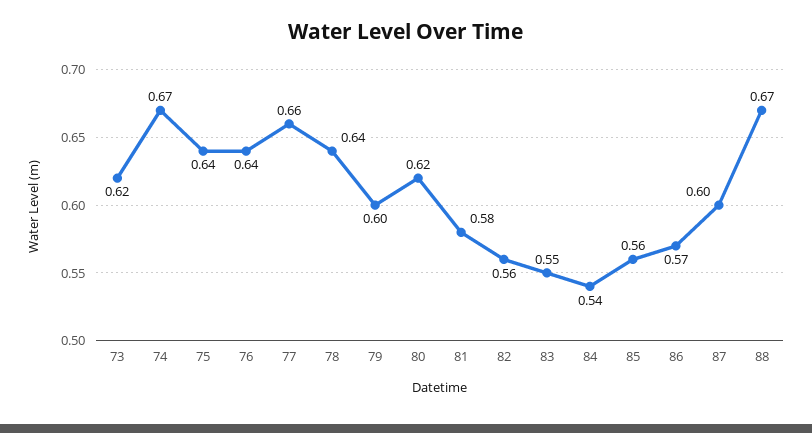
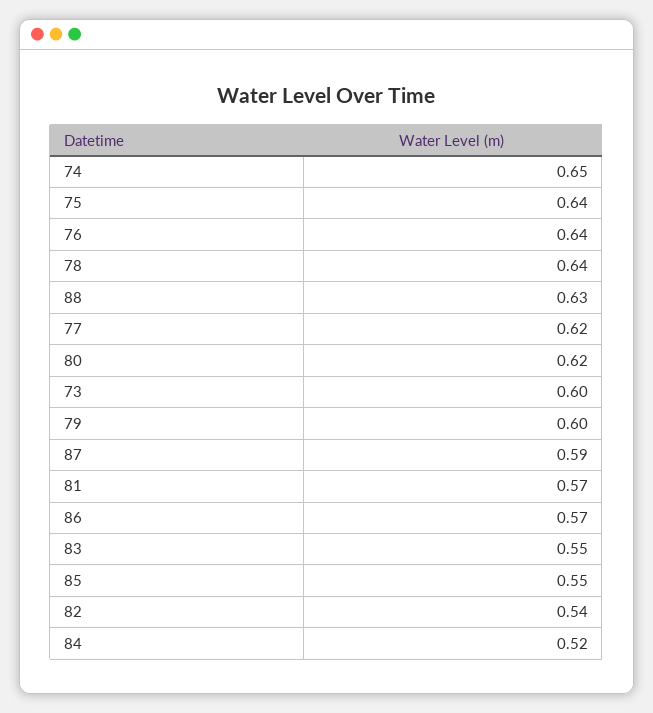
73: 0.62 -> 0.6
74: 0.67 -> 0.65
77: 0.66 -> 0.62
81: 0.58 -> 0.57
82: 0.56 -> 0.54
84: 0.54 -> 0.52
85: 0.56 -> 0.55
87: 0.6 -> 0.59
88: 0.67 -> 0.63

